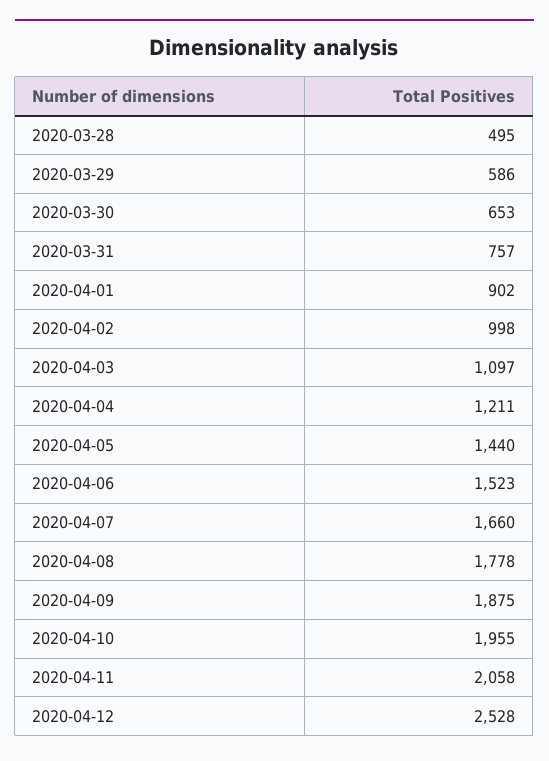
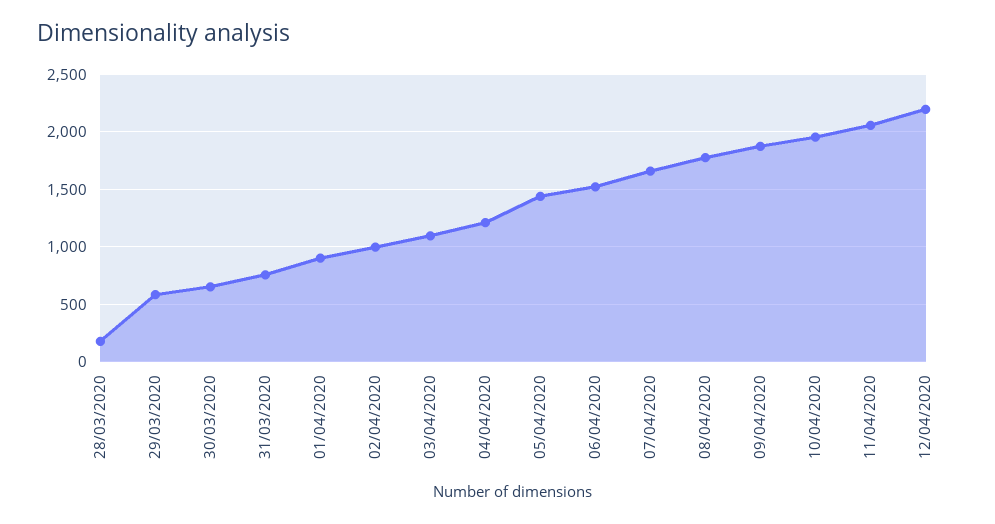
2020-03-28: 495 -> 200
2020-04-12: 2528 -> 2200

